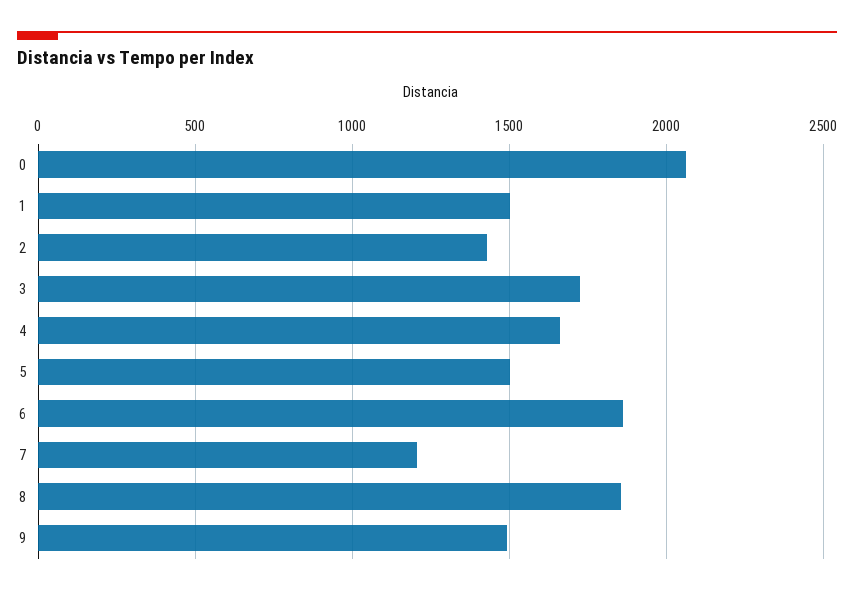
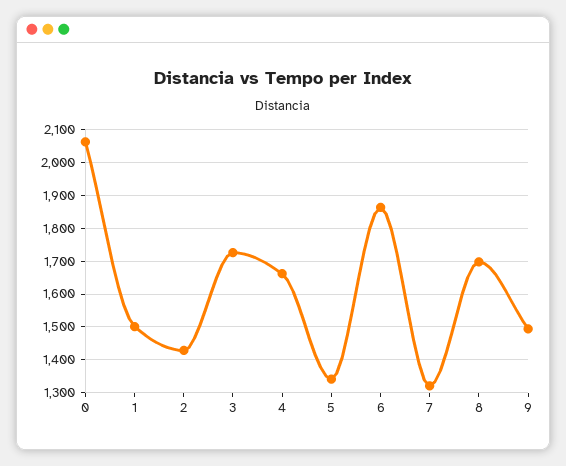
5: 1500 -> 1340
7: 1200 -> 1320
8: 1850 -> 1700

